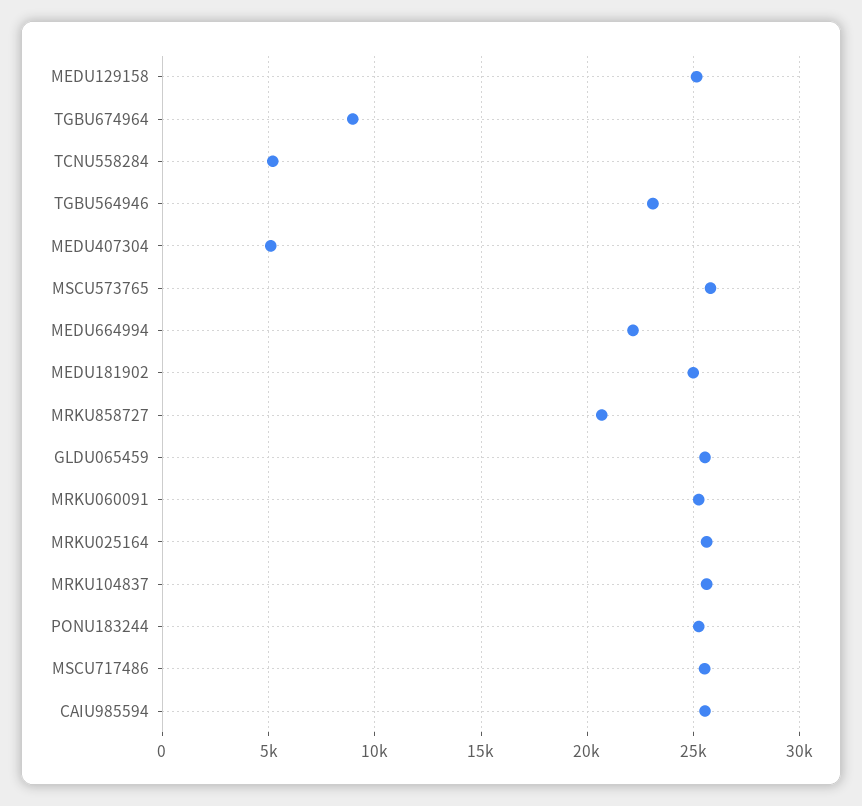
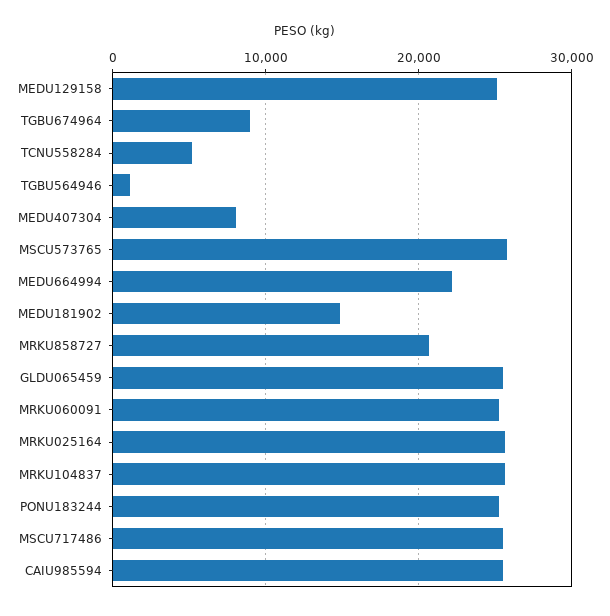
TGBU564946: 23000 -> 1000
MEDU407304: 5000 -> 8000
MEDU181902: 25000 -> 15000

